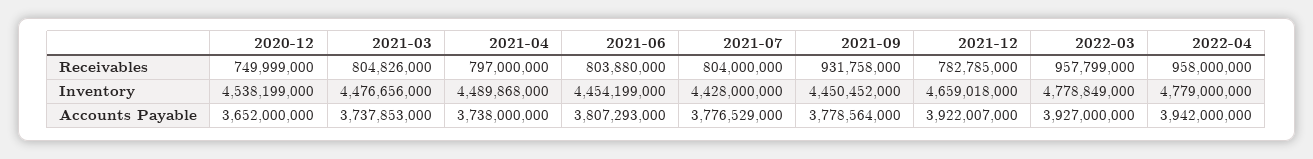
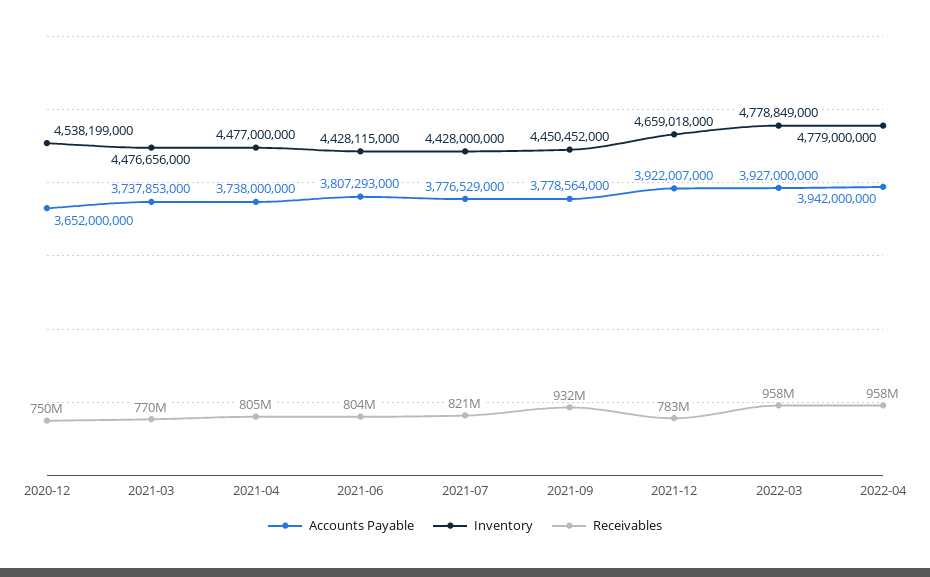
Receivables, 2021-03: 804826000 -> 770000000
Receivables, 2021-04: 797000000 -> 805000000
Receivables, 2021-07: 804000000 -> 821000000
Inventory, 2021-04: 4489868000 -> 4477000000
Inventory, 2021-06: 4454199000 -> 4428115000

